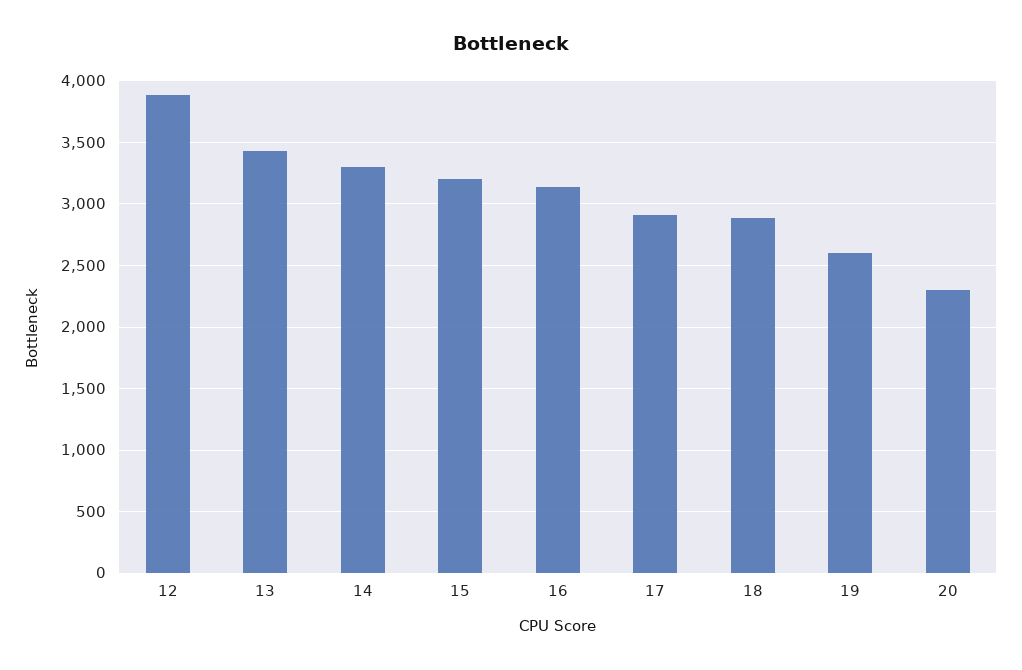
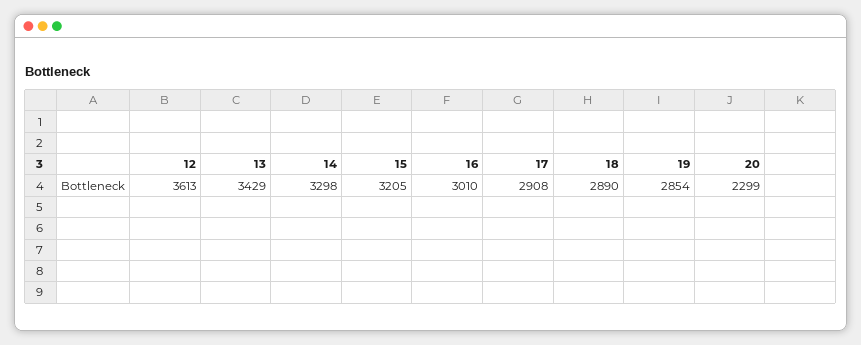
12: 3900 -> 3613
16: 3150 -> 3010
19: 2600 -> 2854

